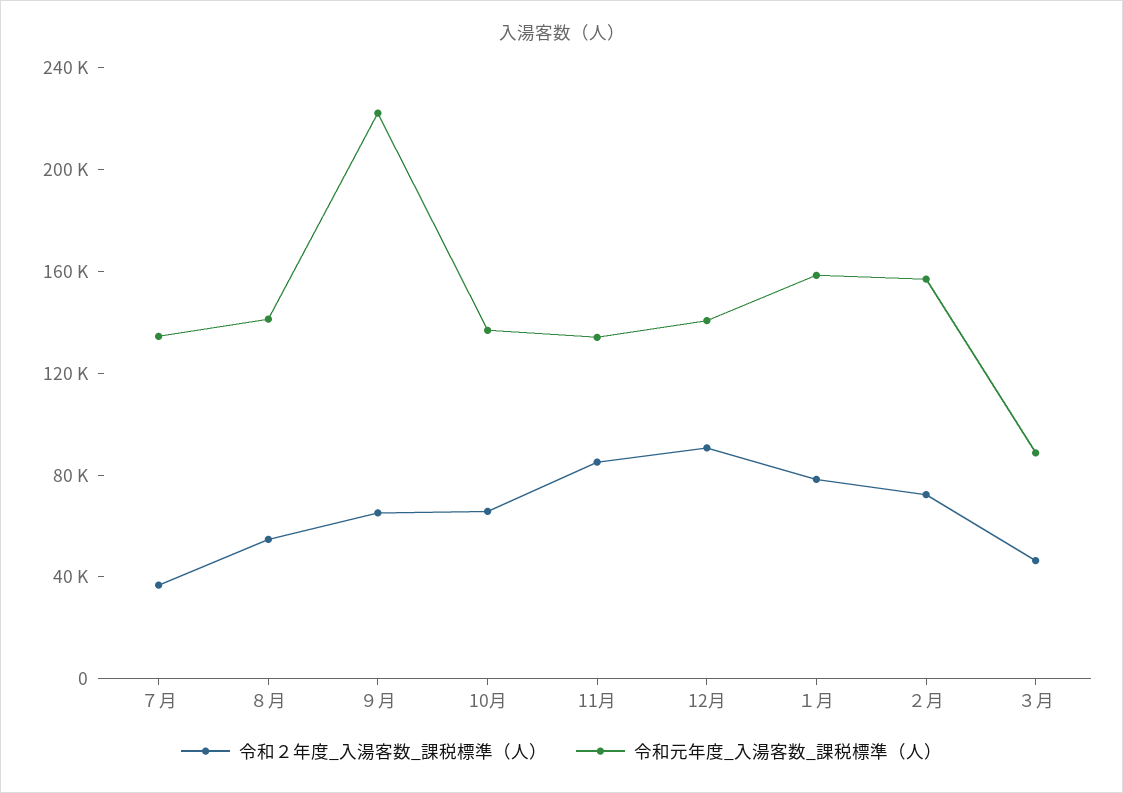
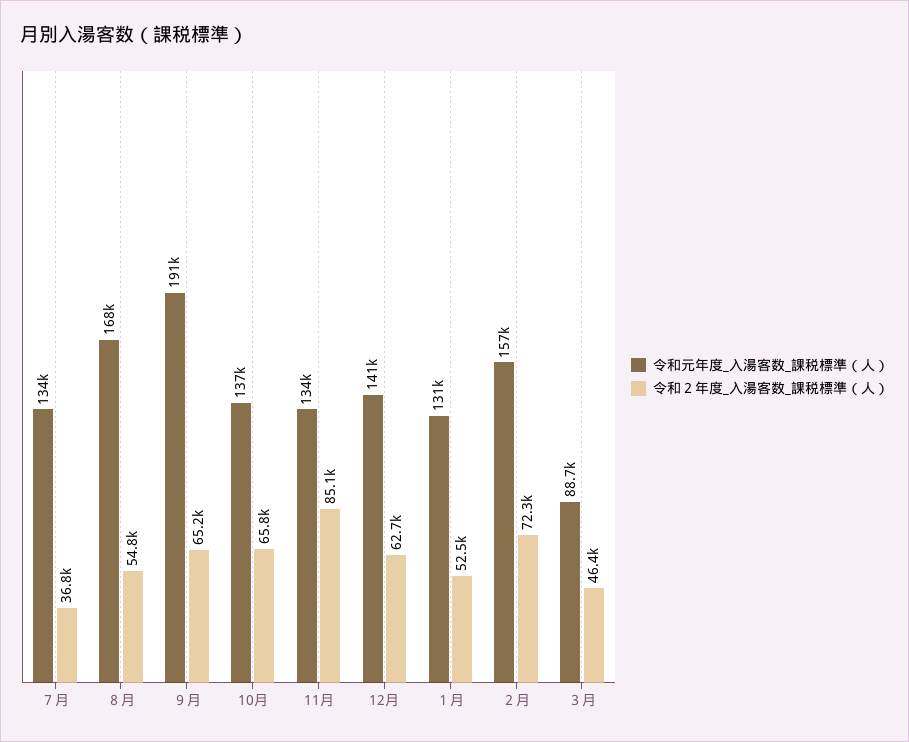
令和元年度_入湯客数_課税標準（人）, ８月: 140000 -> 168000
令和元年度_入湯客数_課税標準（人）, ９月: 220000 -> 191000
令和２年度_入湯客数_課税標準（人）, 12月: 90000 -> 62700
令和２年度_入湯客数_課税標準（人）, １月: 80000 -> 52500
令和元年度_入湯客数_課税標準（人）, １月: 160000 -> 131000

